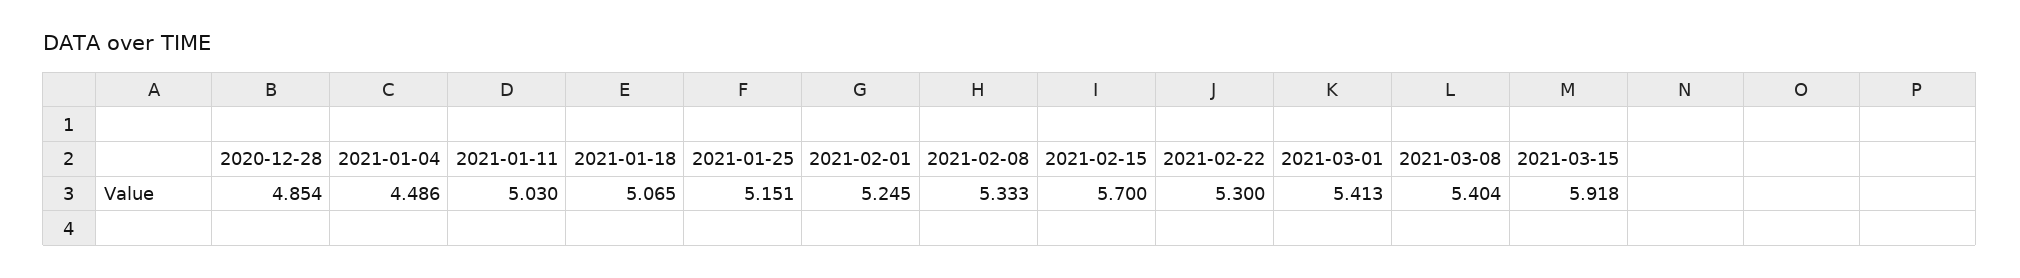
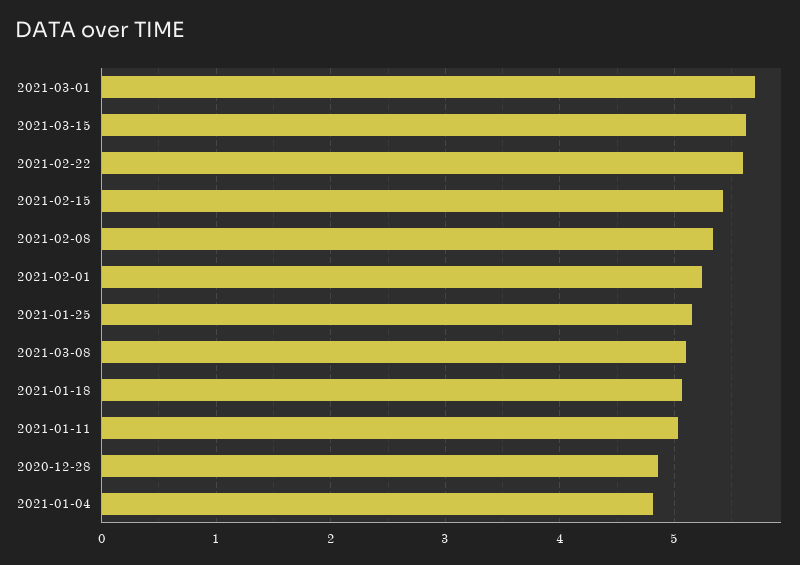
2021-01-04: 4.486 -> 4.8
2021-02-15: 5.7 -> 5.4
2021-02-22: 5.3 -> 5.6
2021-03-01: 5.413 -> 5.7
2021-03-08: 5.404 -> 5.1
2021-03-15: 5.918 -> 5.6

